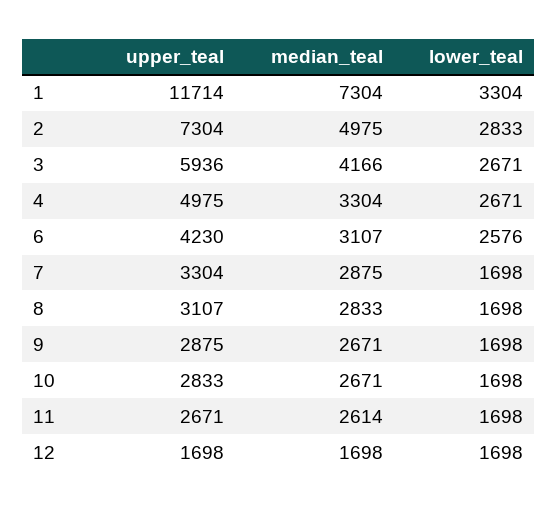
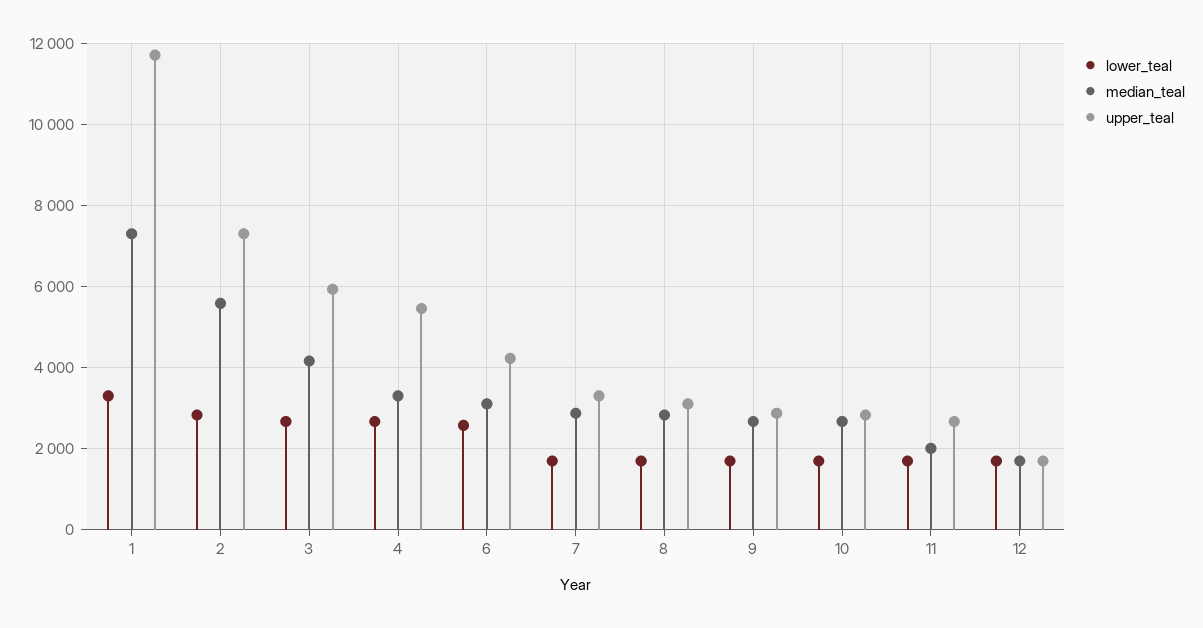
median_teal, 2: 4975 -> 5600
upper_teal, 4: 4975 -> 5400
median_teal, 11: 2614 -> 2000

